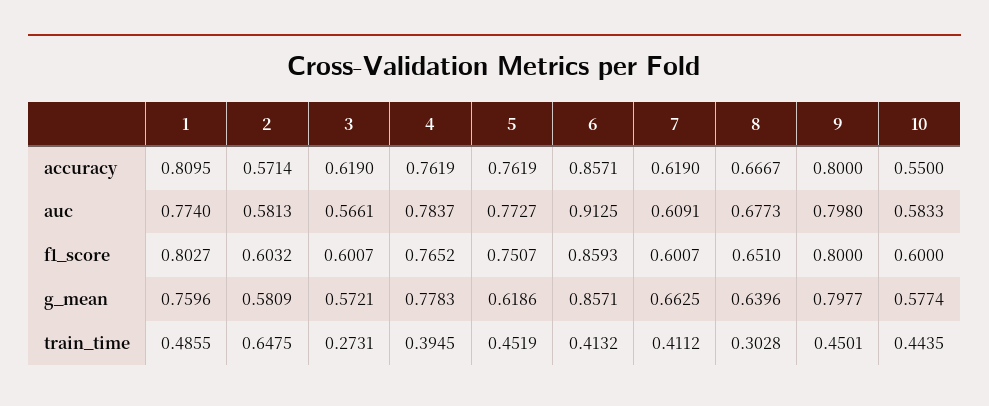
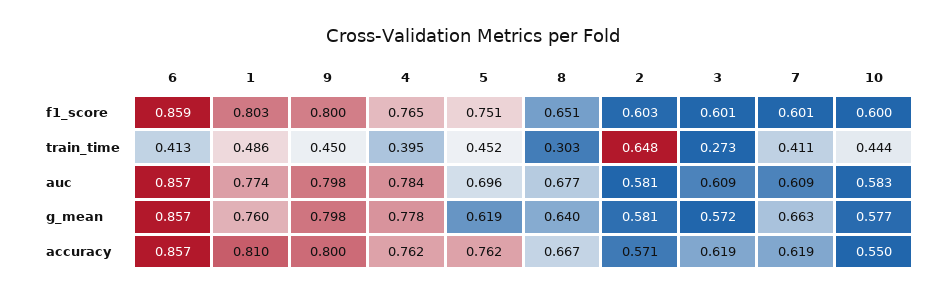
3, auc: 0.5661 -> 0.609
5, auc: 0.7727 -> 0.696
6, auc: 0.9125 -> 0.857

